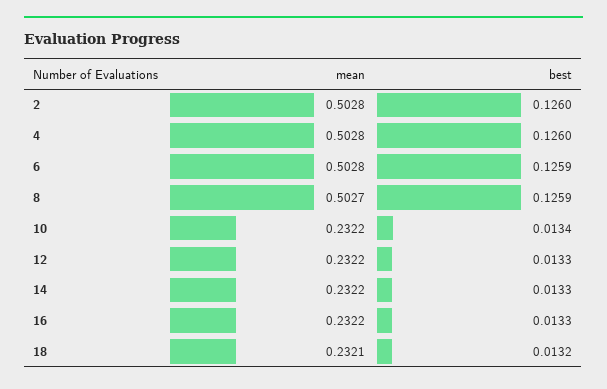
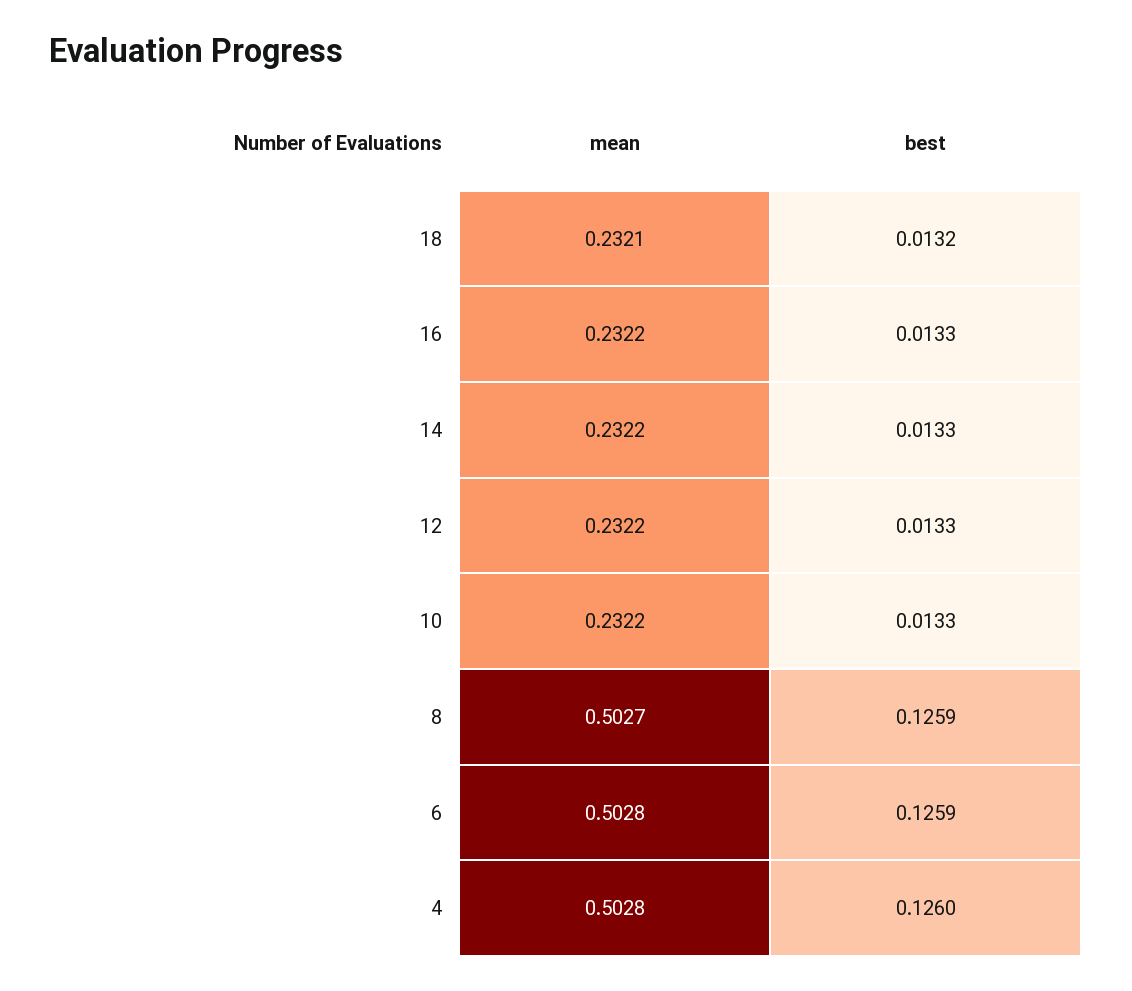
mean, 2: 0.5028 -> none
best, 2: 0.126 -> none
best, 10: 0.0134 -> 0.0133

